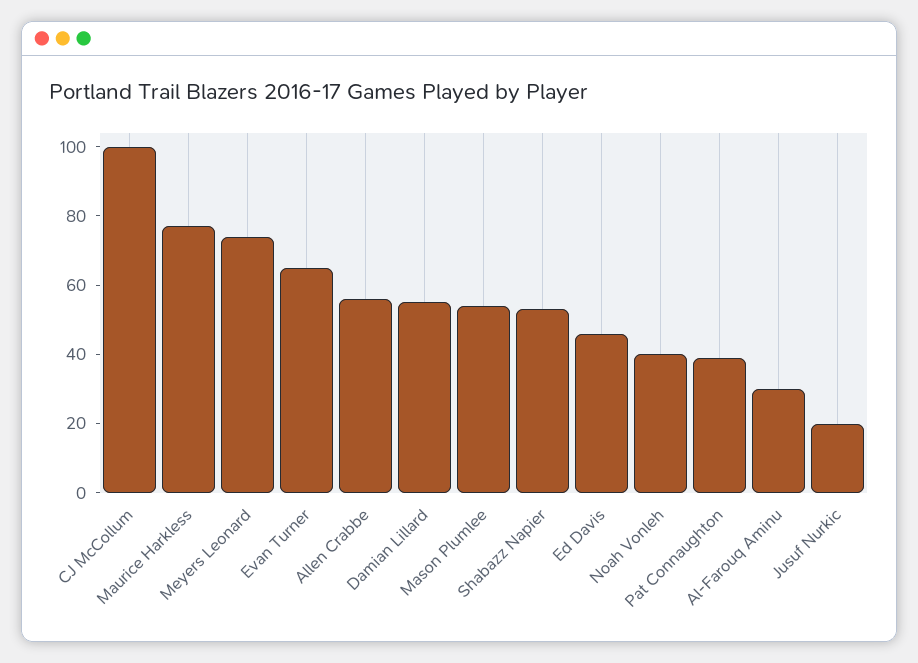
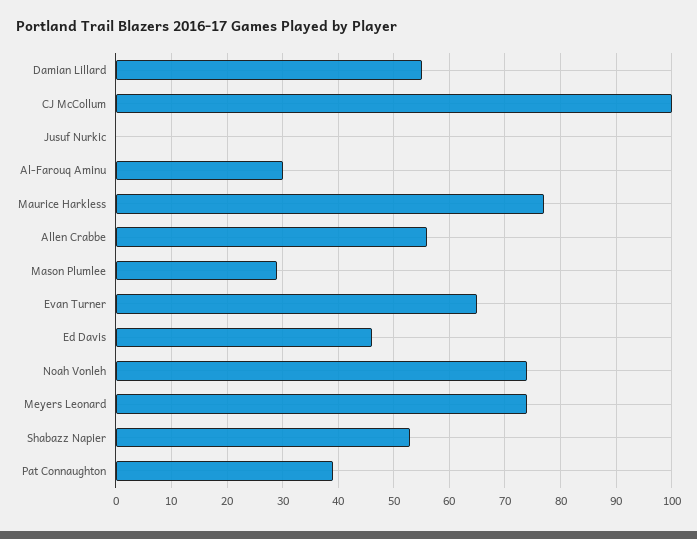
Mason Plumlee: 55 -> 30
Noah Vonleh: 40 -> 75
Jusuf Nurkic: 20 -> 0

